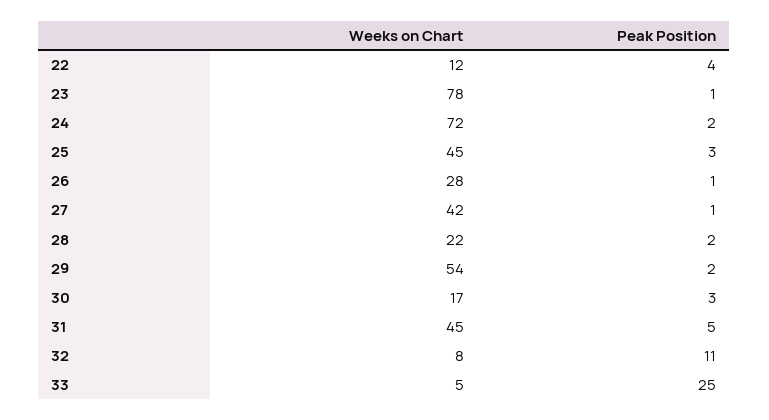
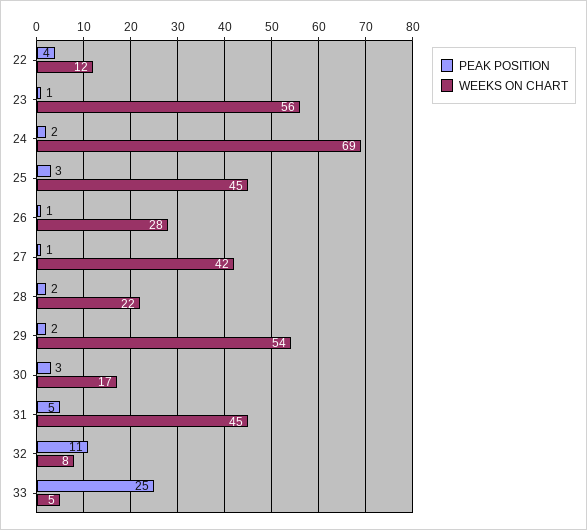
Weeks on Chart, 23: 78 -> 56
Weeks on Chart, 24: 72 -> 69

